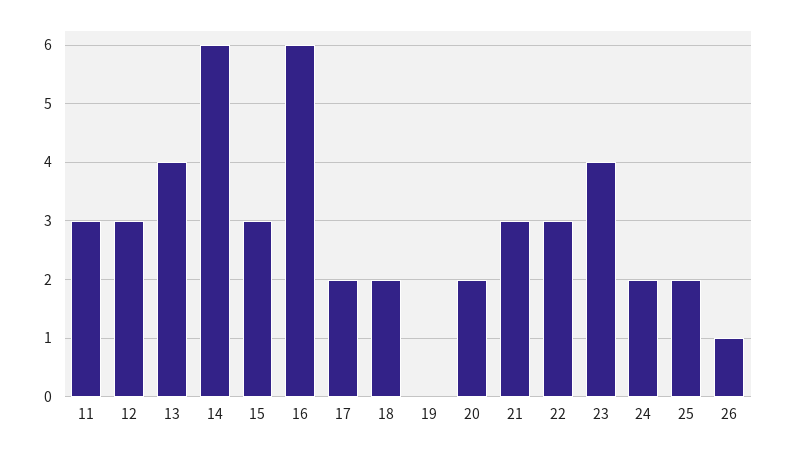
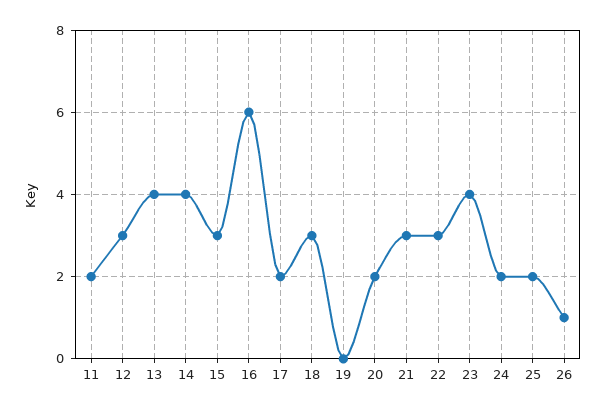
11: 3 -> 2
14: 6 -> 4
18: 2 -> 3

